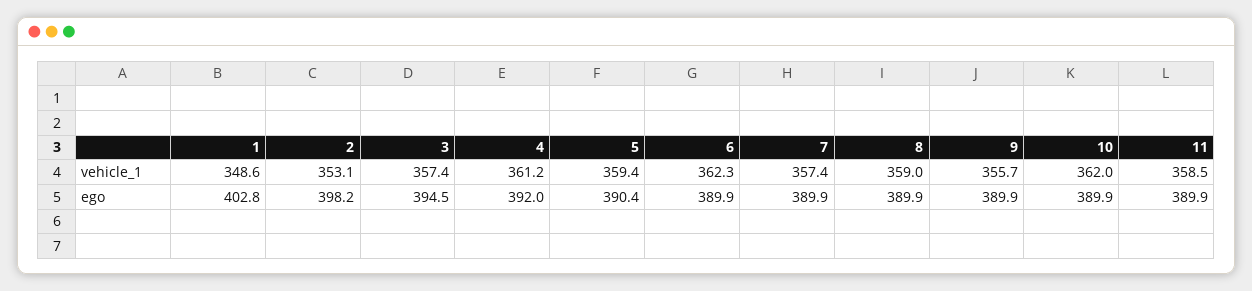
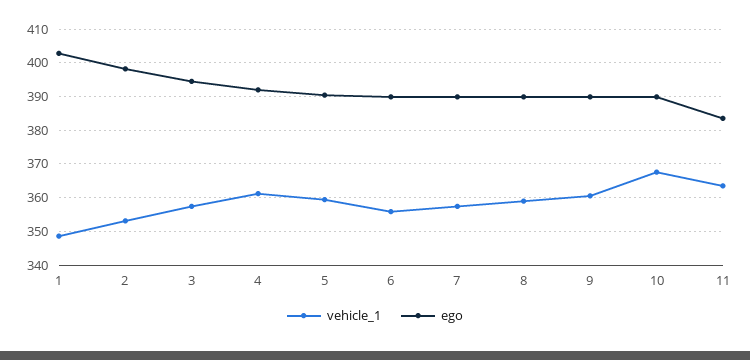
vehicle_1, 6: 362.3 -> 356
vehicle_1, 9: 355.7 -> 360
vehicle_1, 10: 362 -> 368
vehicle_1, 11: 358.5 -> 364
ego, 11: 389.9 -> 384

